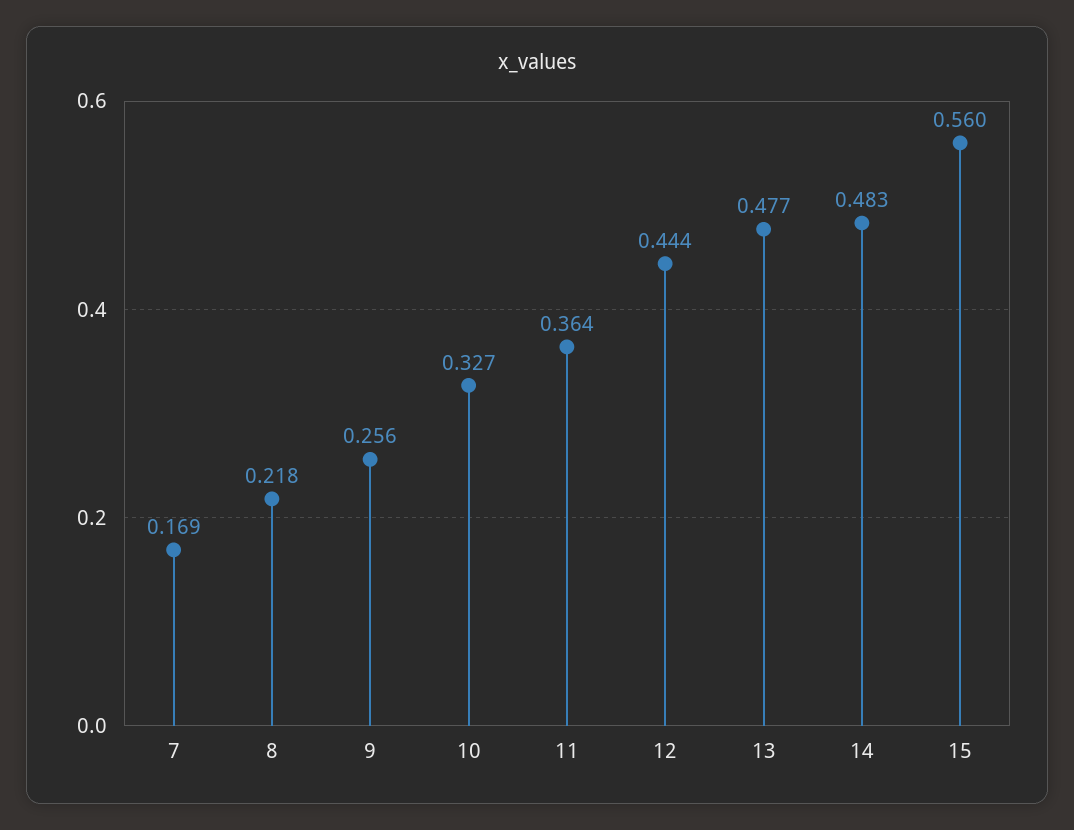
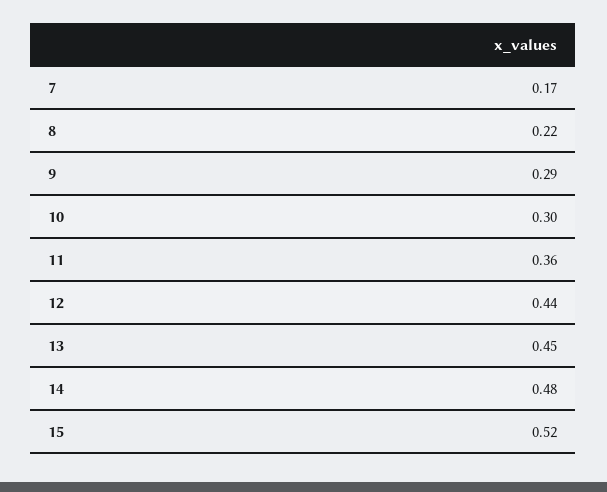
9: 0.256 -> 0.29
10: 0.327 -> 0.3
13: 0.477 -> 0.45
15: 0.56 -> 0.52

